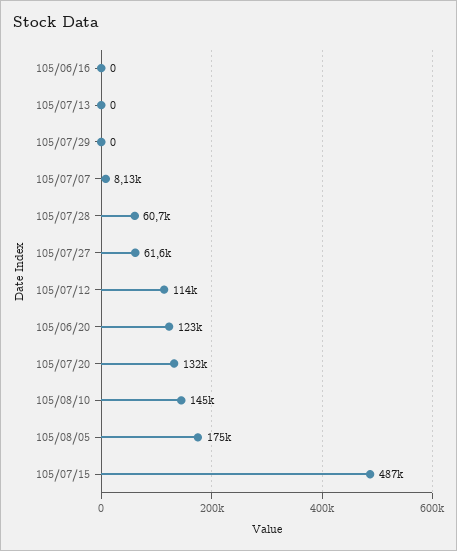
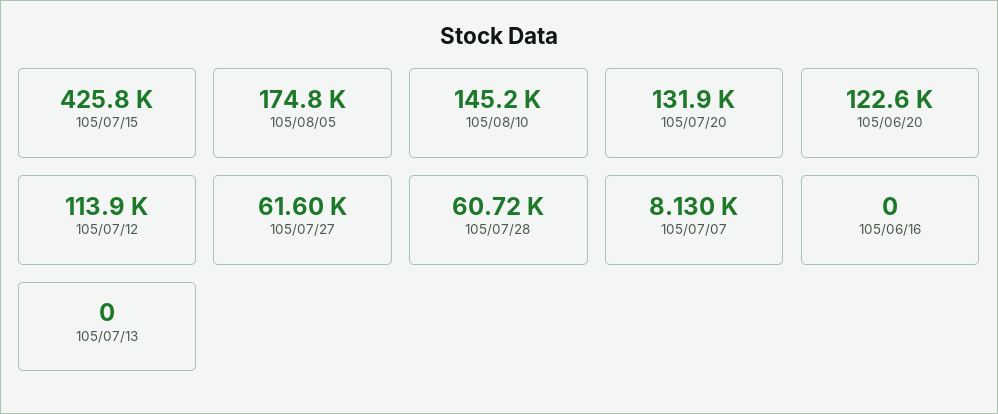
105/07/29: 0 -> none
105/07/15: 487000 -> 425800

